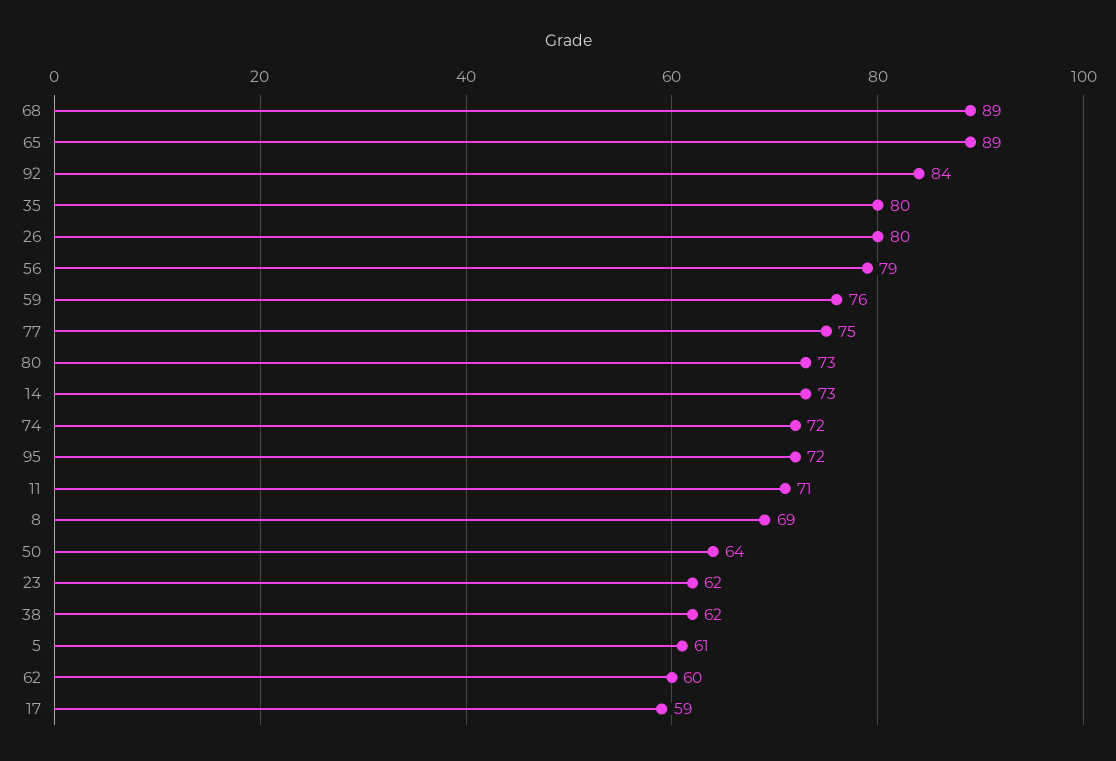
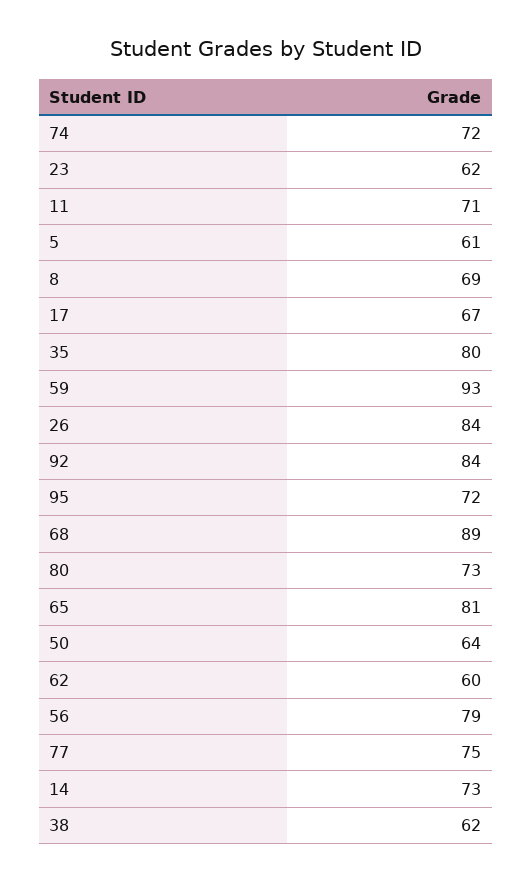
65: 89 -> 81
26: 80 -> 84
59: 76 -> 93
17: 59 -> 67

